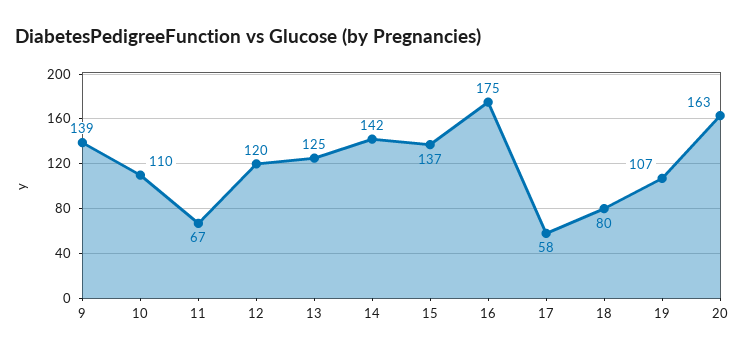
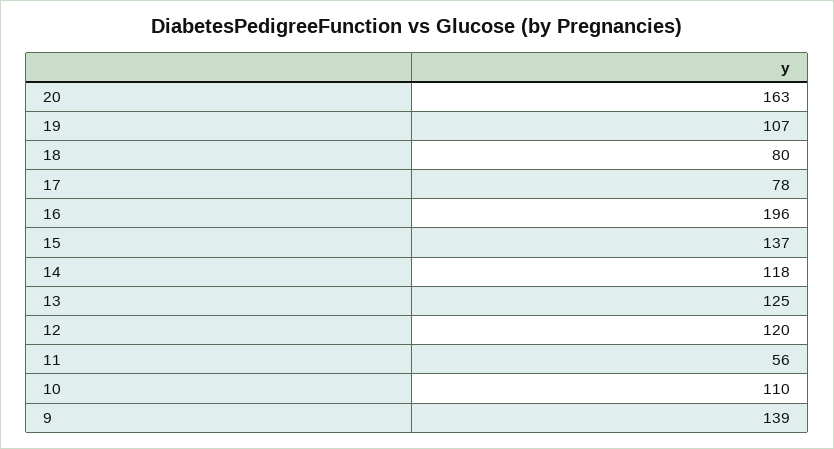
11: 67 -> 56
14: 142 -> 118
16: 175 -> 196
17: 58 -> 78

